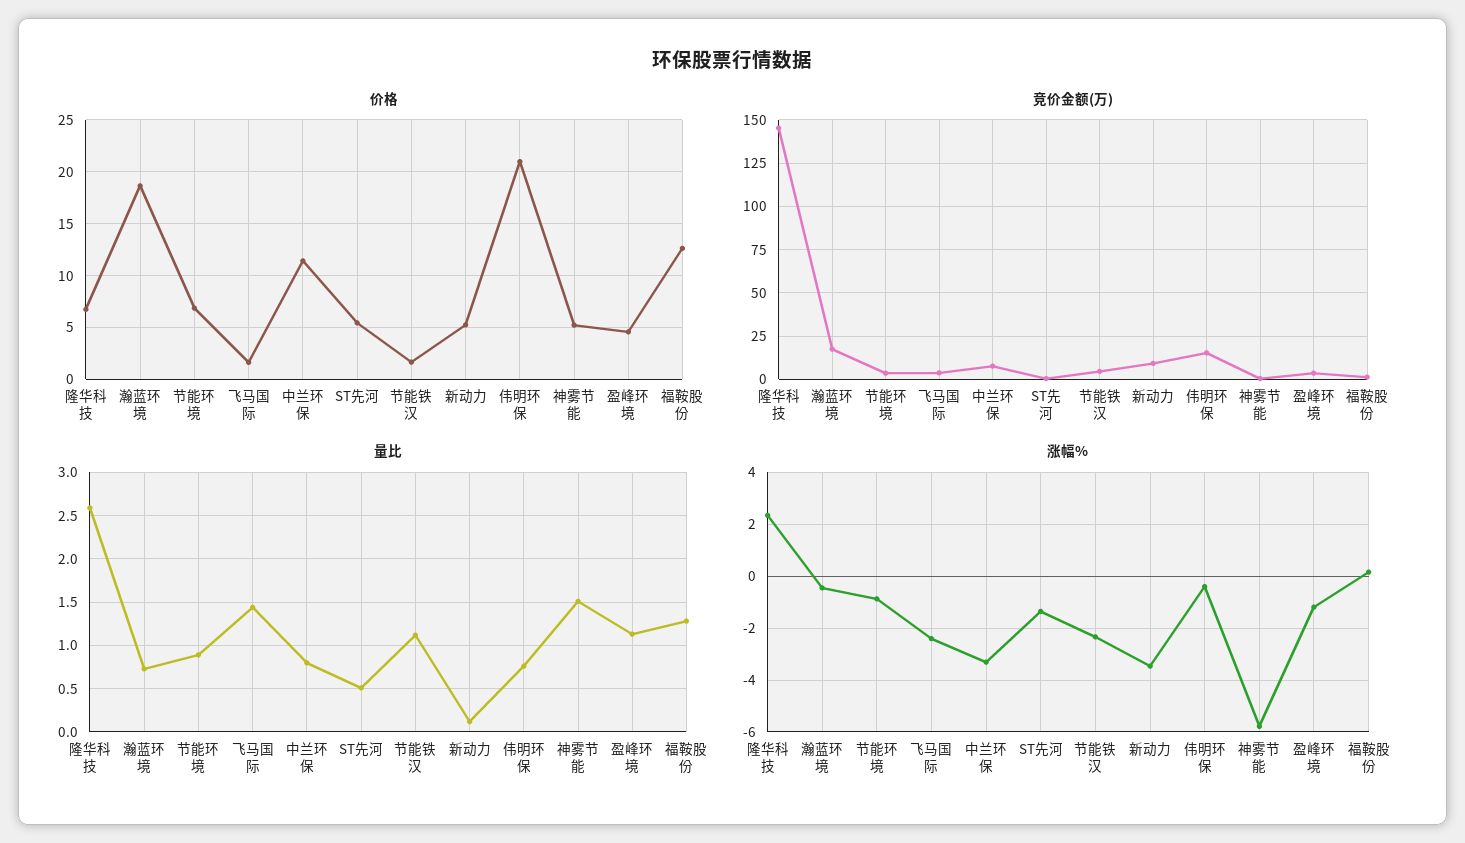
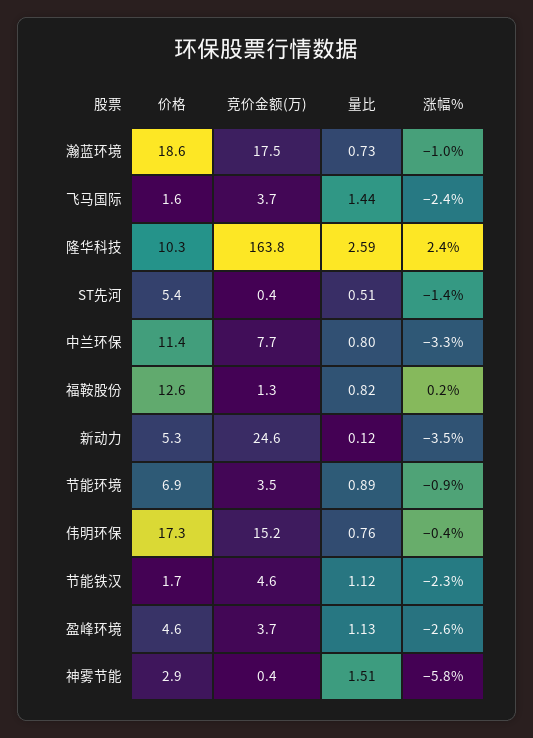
价格, 隆华科技: 7 -> 10.3
价格, 伟明环保: 21 -> 17.3
价格, 神雾节能: 5 -> 2.9
竞价金额(万), 隆华科技: 145 -> 163.8
竞价金额(万), 新动力: 10 -> 24.6
量比, 福鞍股份: 1.3 -> 0.82
涨幅%, 瀚蓝环境: -0.5 -> -1
涨幅%, 盈峰环境: -1.25 -> -2.6

